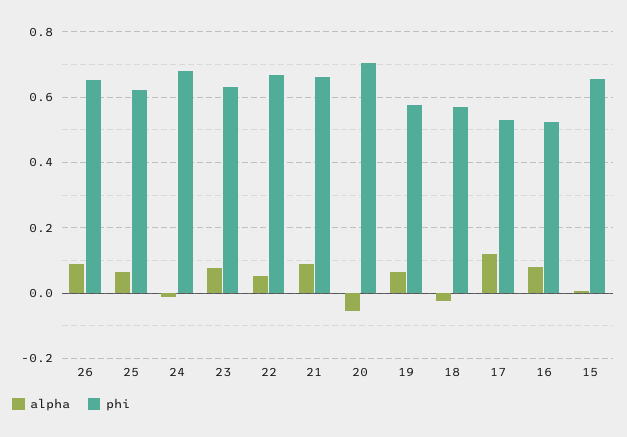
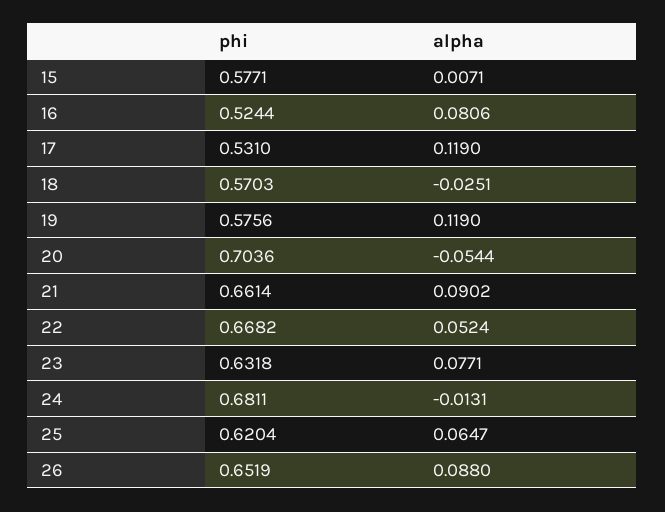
alpha, 19: 0.06 -> 0.119
phi, 15: 0.66 -> 0.5771

